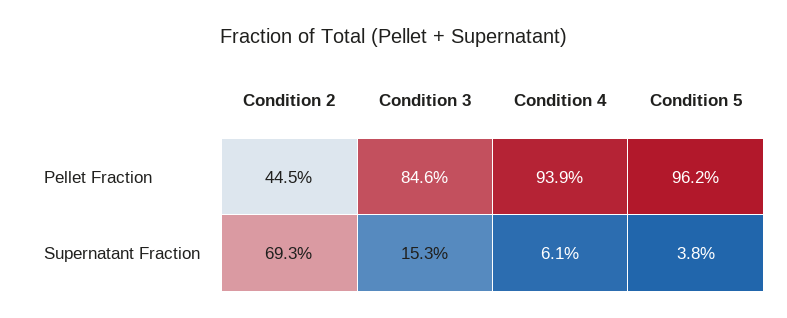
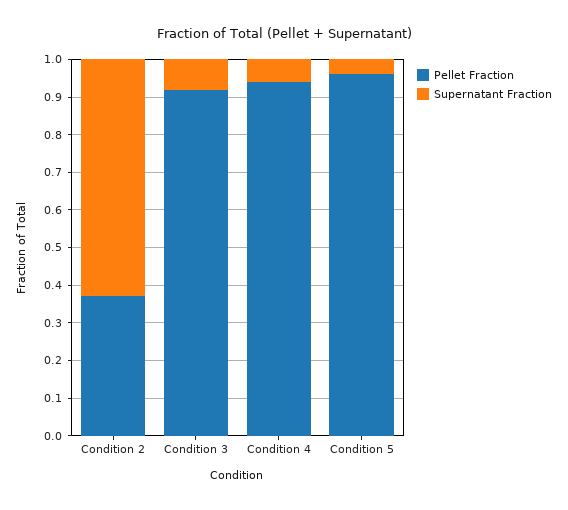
Pellet Fraction, Condition 2: 0.445 -> 0.375
Pellet Fraction, Condition 3: 0.846 -> 0.925
Supernatant Fraction, Condition 2: 0.693 -> 0.625
Supernatant Fraction, Condition 3: 0.153 -> 0.075

